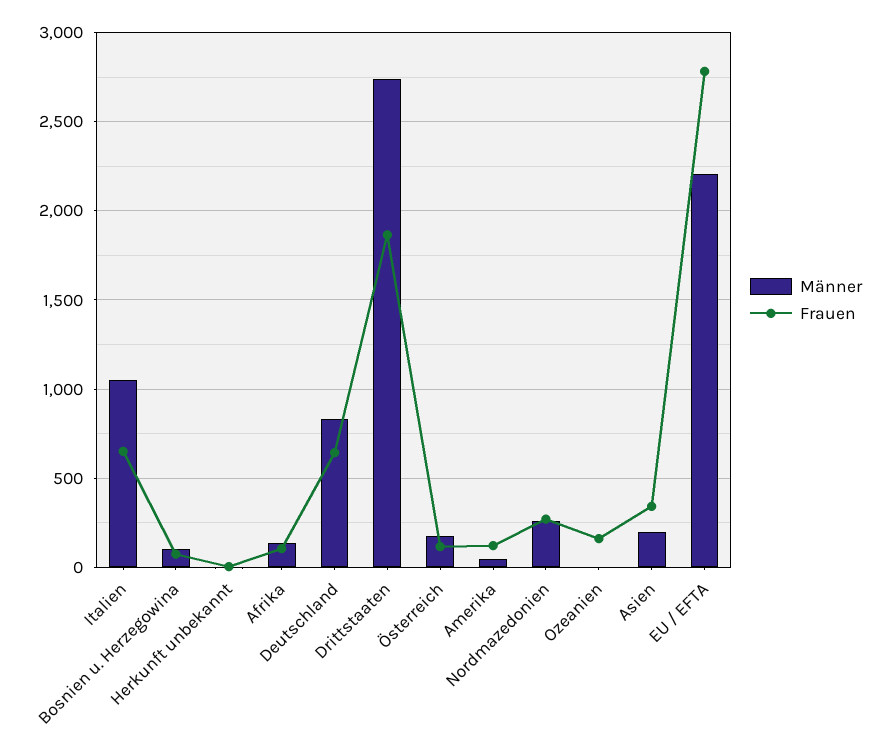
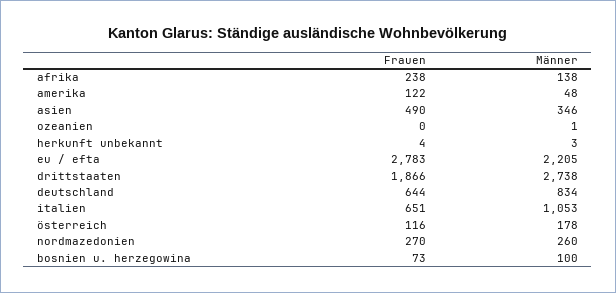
Frauen, Afrika: 100 -> 238
Frauen, Ozeanien: 150 -> 0
Männer, Asien: 200 -> 346
Frauen, Asien: 350 -> 490

